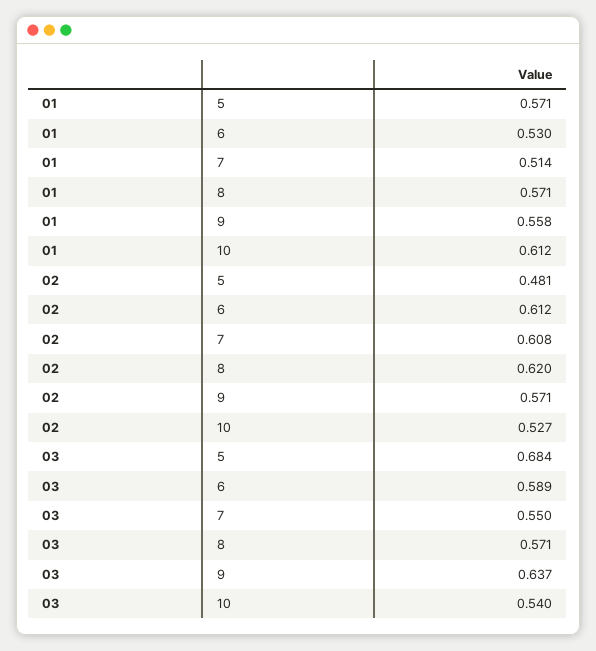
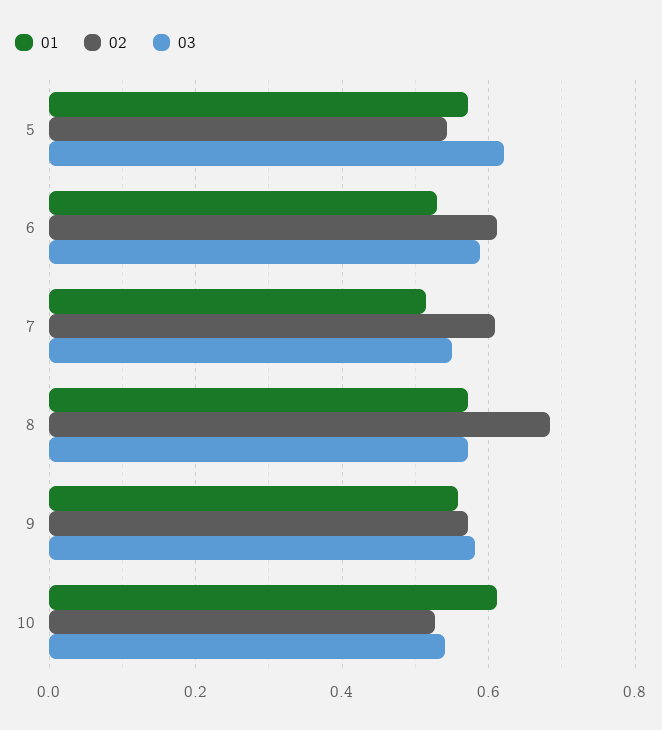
02, 5: 0.481 -> 0.54
02, 8: 0.62 -> 0.68
03, 5: 0.684 -> 0.62
03, 9: 0.637 -> 0.58

